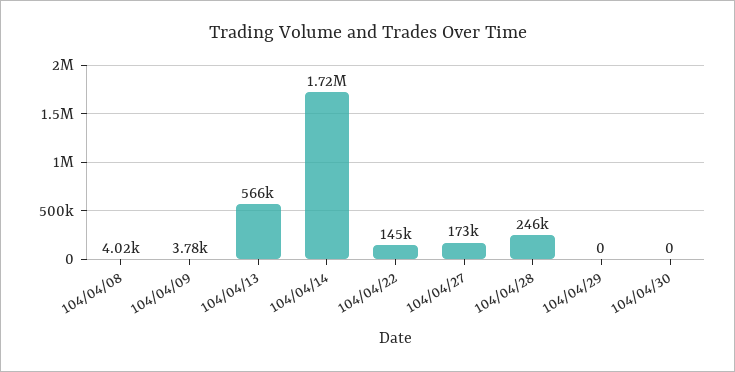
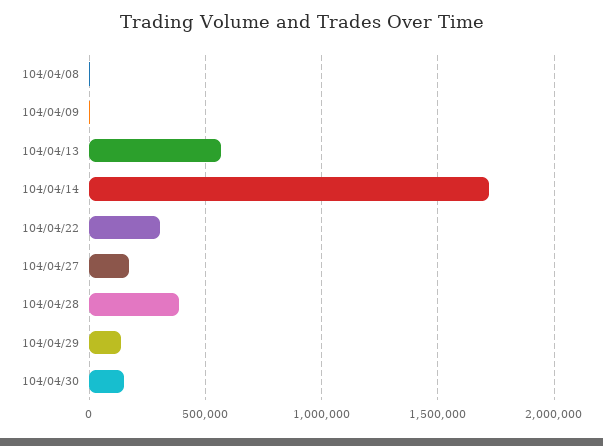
104/04/22: 145000 -> 300000
104/04/28: 246000 -> 400000
104/04/29: 0 -> 150000
104/04/30: 0 -> 150000

